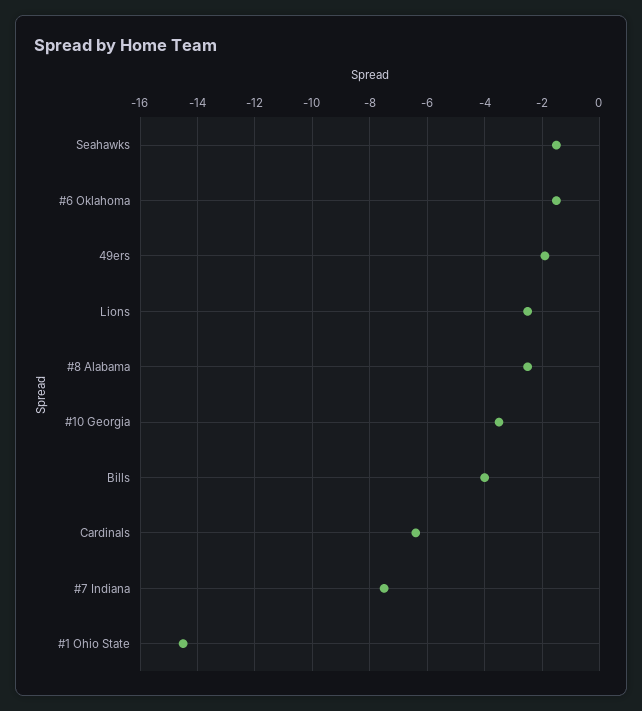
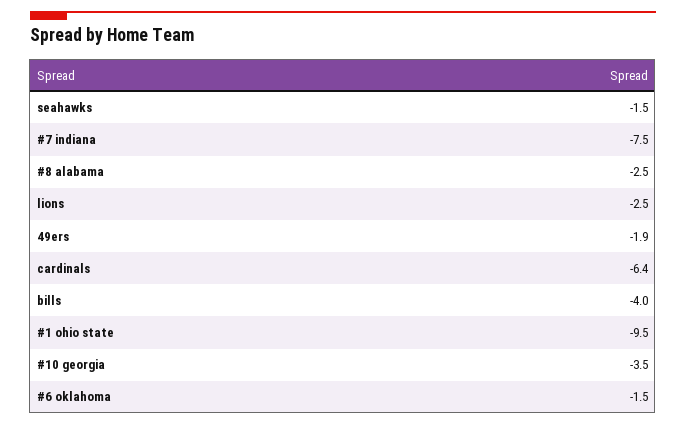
#1 Ohio State: -14.5 -> -9.5

